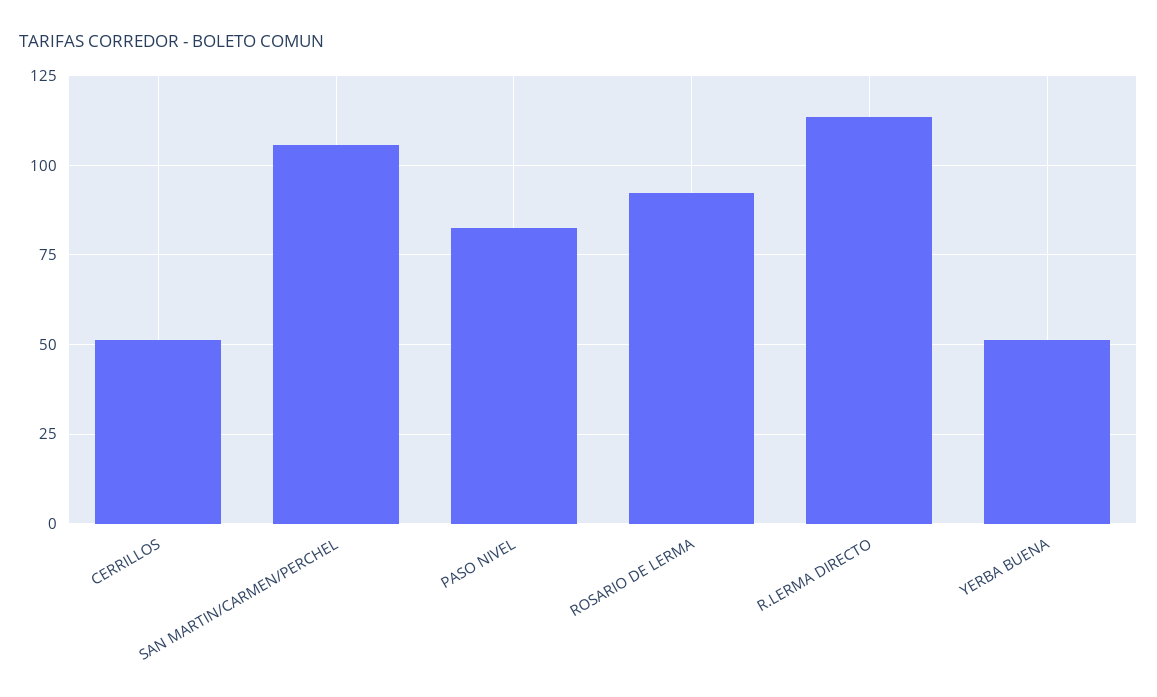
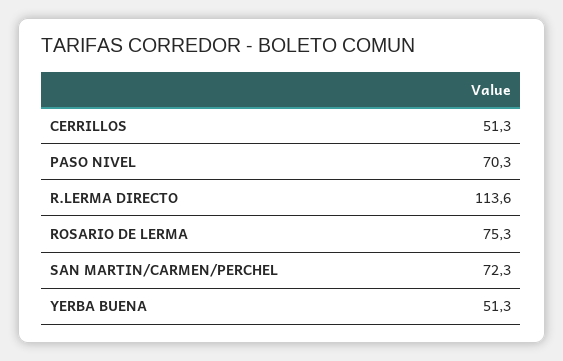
SAN MARTIN/CARMEN/PERCHEL: 105 -> 72.3
PASO NIVEL: 82.5 -> 70.3
ROSARIO DE LERMA: 92.5 -> 75.3

